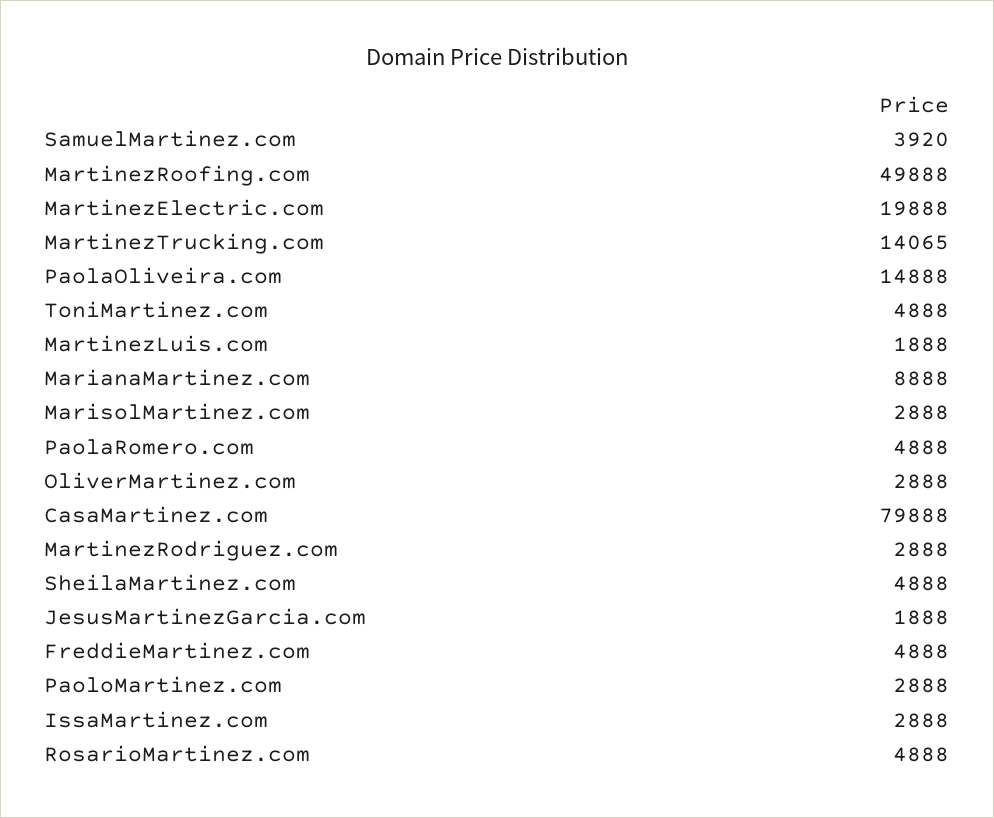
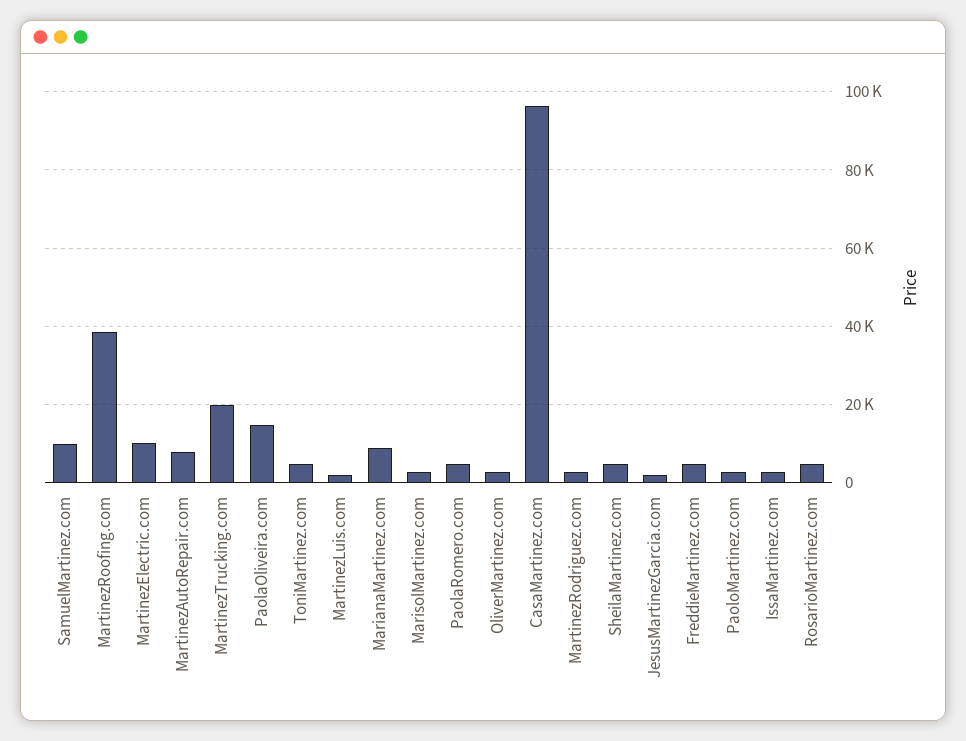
SamuelMartinez.com: 3920 -> 10000
MartinezRoofing.com: 49888 -> 38000
MartinezElectric.com: 19888 -> 10000
MartinezTrucking.com: 14065 -> 20000
CasaMartinez.com: 79888 -> 96000
MartinezAutoRepair.com: none -> 8000

